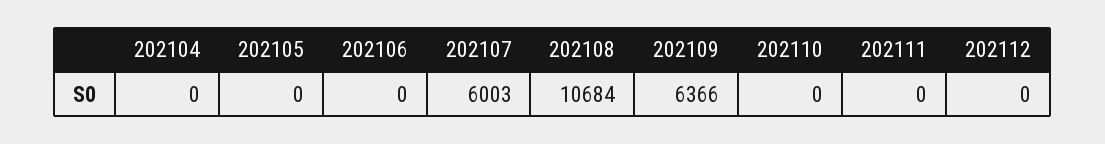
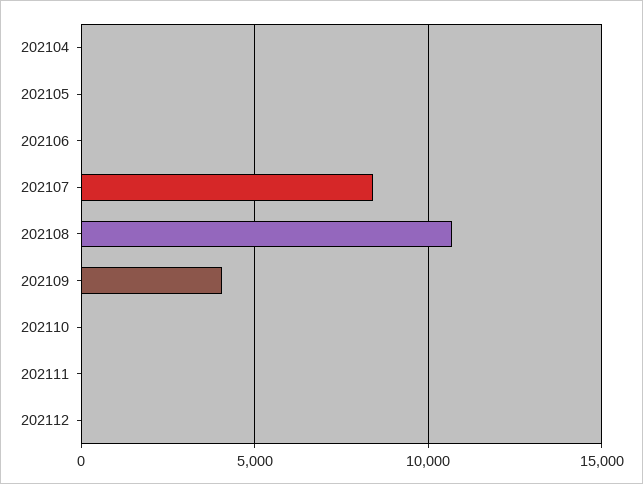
202107: 6003 -> 8500
202109: 6366 -> 4000

